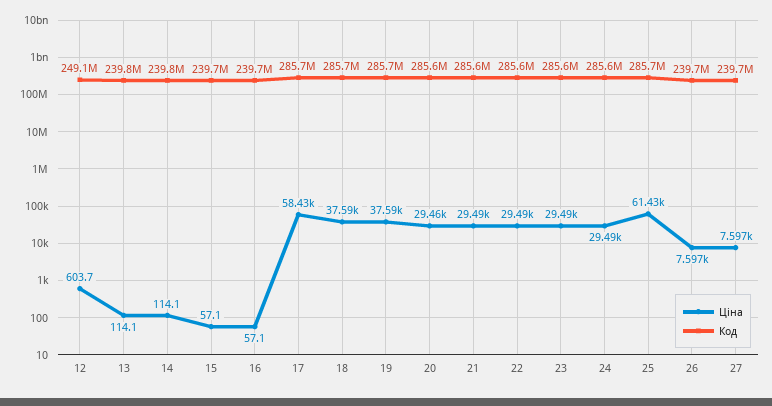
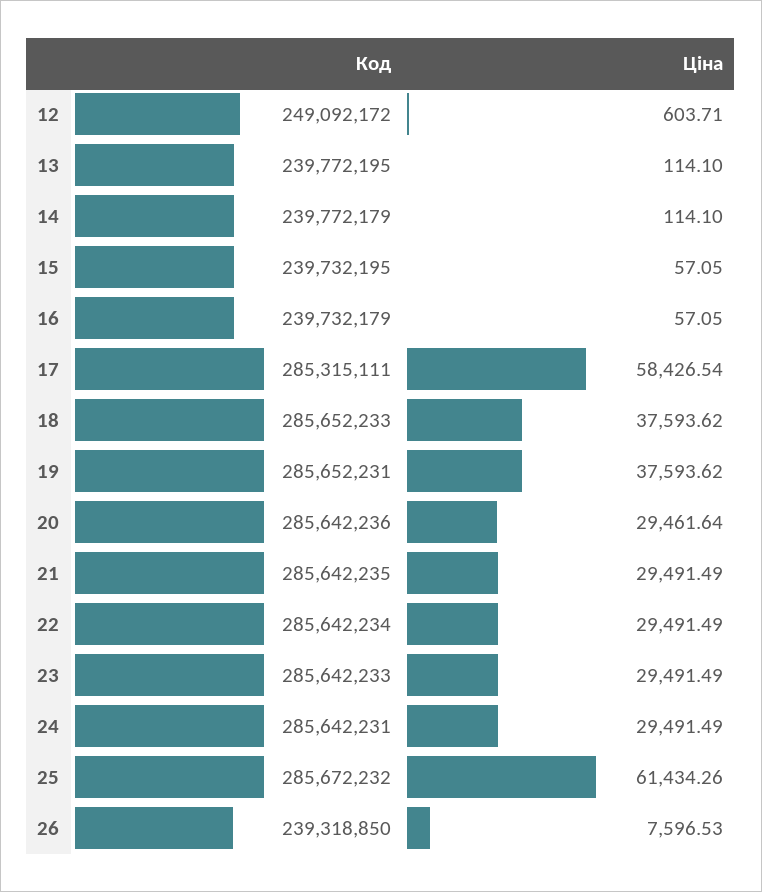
Код, 17: 285700000 -> 285315111
Код, 26: 239700000 -> 239318850
Ціна, 27: 7597 -> none
Код, 27: 239700000 -> none

